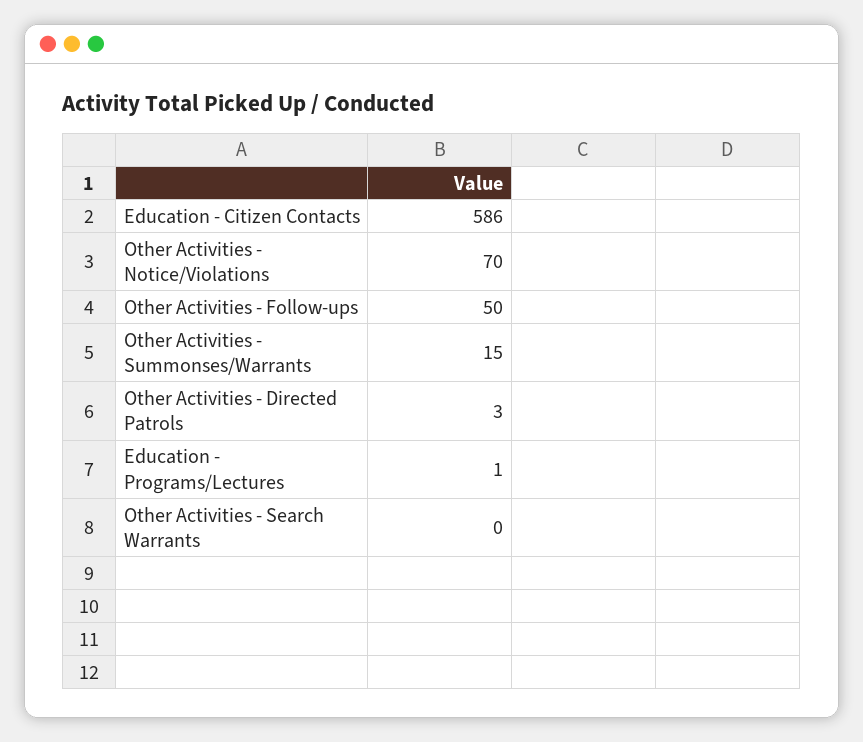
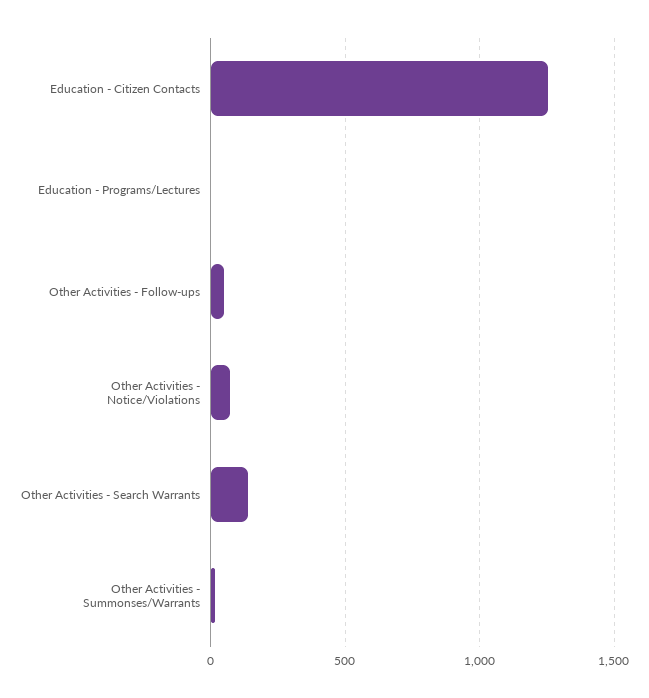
Education - Citizen Contacts: 586 -> 1250
Other Activities - Directed Patrols: 3 -> none
Other Activities - Search Warrants: 0 -> 150

